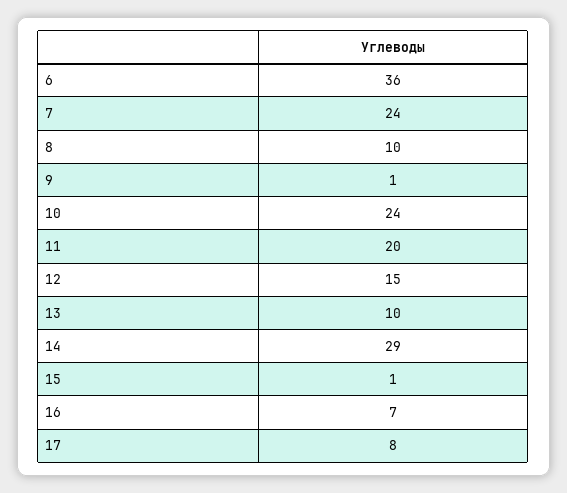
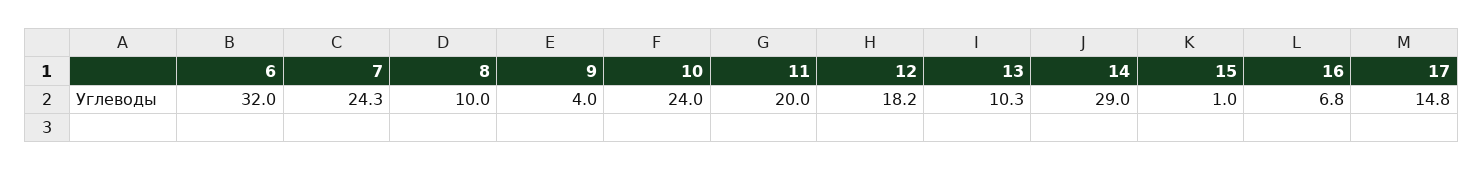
6: 36 -> 32
9: 1 -> 4
12: 15 -> 18.2
17: 8 -> 14.8

